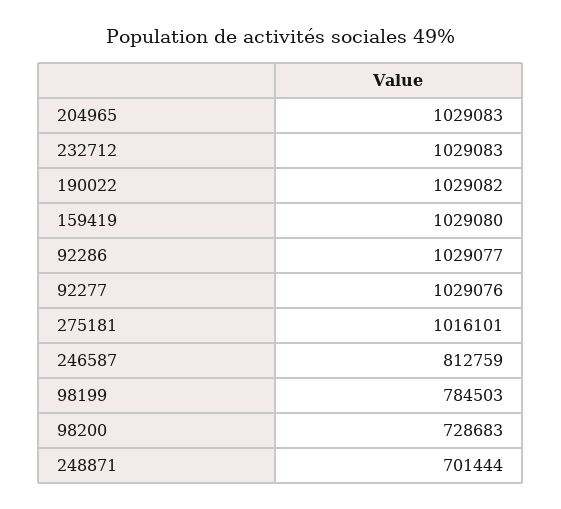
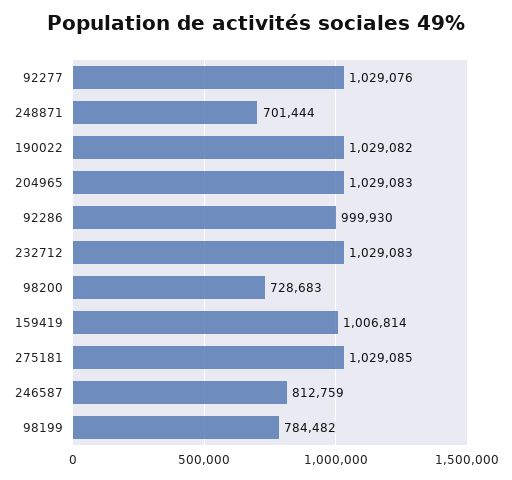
159419: 1029080 -> 1006814
92286: 1029077 -> 999930
275181: 1016101 -> 1029085
98199: 784503 -> 784482

